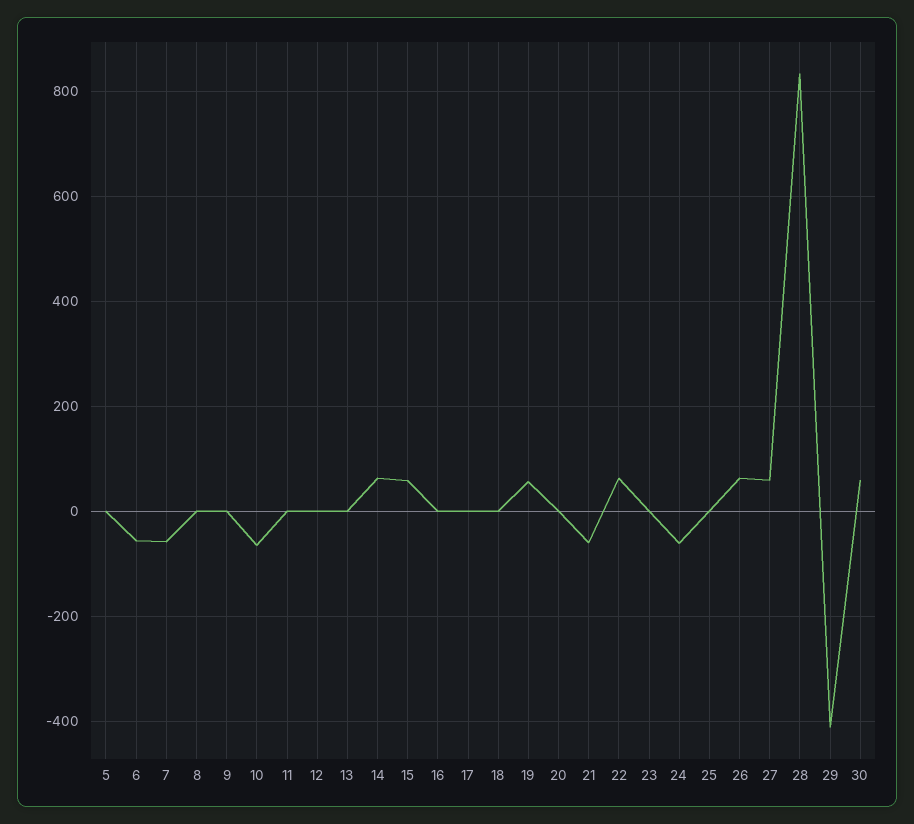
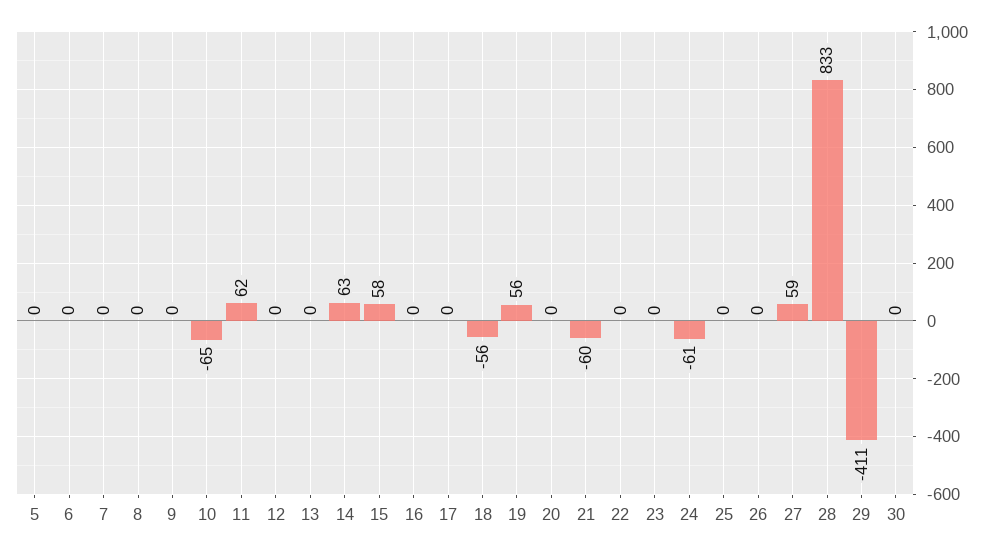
6: -60 -> 0
7: -60 -> 0
11: 0 -> 62
18: 0 -> -56
22: 60 -> 0
26: 60 -> 0
30: 60 -> 0

